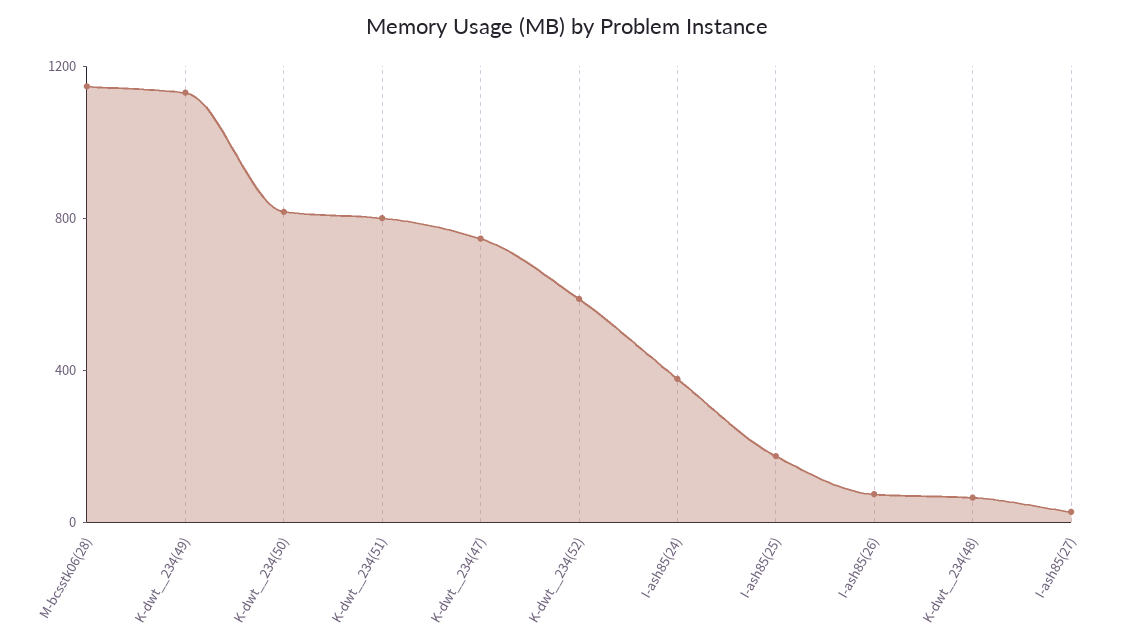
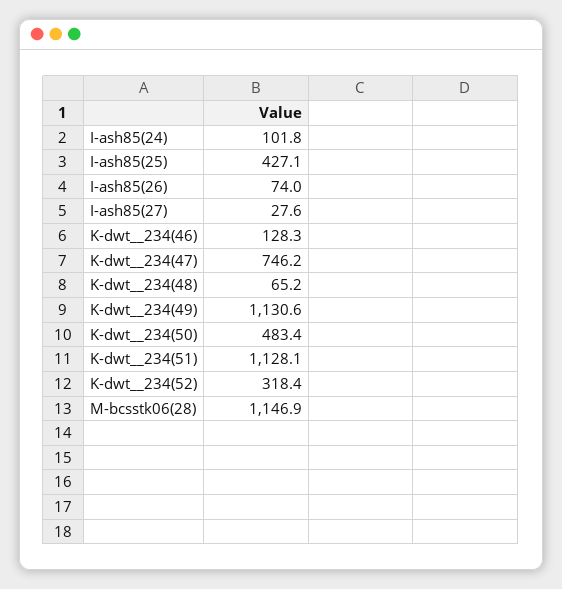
K-dwt__234(50): 800 -> 483.4
K-dwt__234(51): 800 -> 1128.1
K-dwt__234(52): 600 -> 318.4
I-ash85(24): 400 -> 101.8
I-ash85(25): 200 -> 427.1
K-dwt__234(46): none -> 128.3

